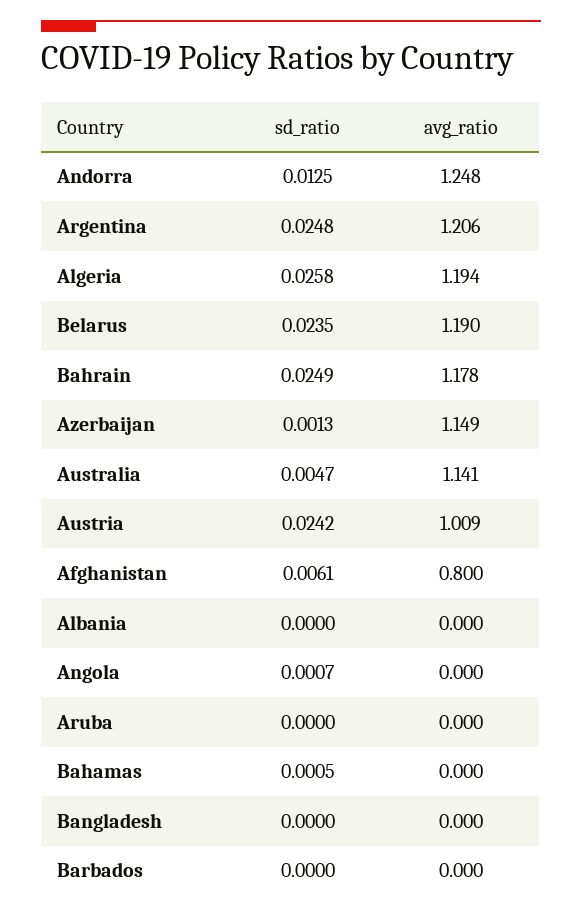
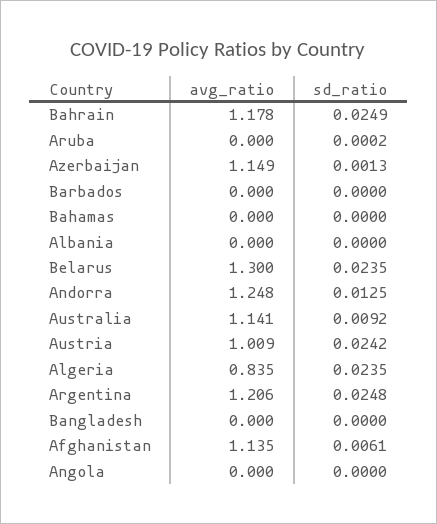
sd_ratio, Algeria: 0.0258 -> 0.0235
avg_ratio, Algeria: 1.194 -> 0.835
avg_ratio, Belarus: 1.19 -> 1.3
sd_ratio, Australia: 0.0047 -> 0.0092
avg_ratio, Afghanistan: 0.8 -> 1.135
sd_ratio, Angola: 0.0007 -> 0
sd_ratio, Aruba: 0 -> 0.0002
sd_ratio, Bahamas: 0.0005 -> 0

